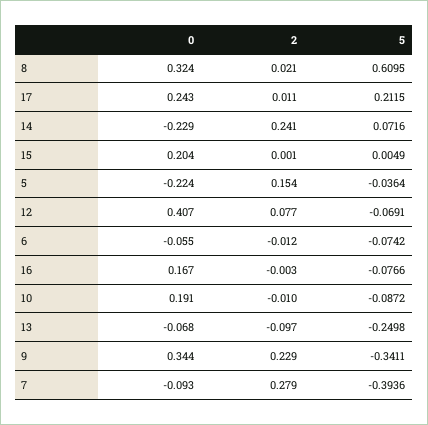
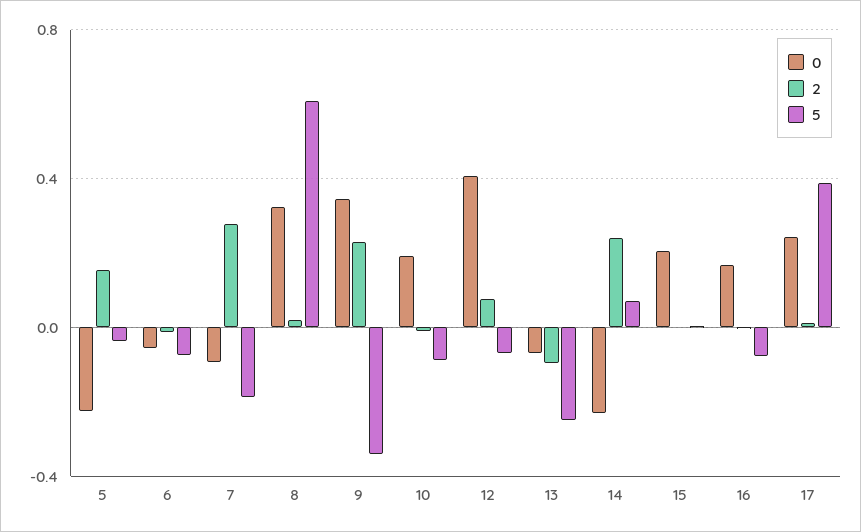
5, 17: 0.2115 -> 0.4
5, 7: -0.3936 -> -0.2

